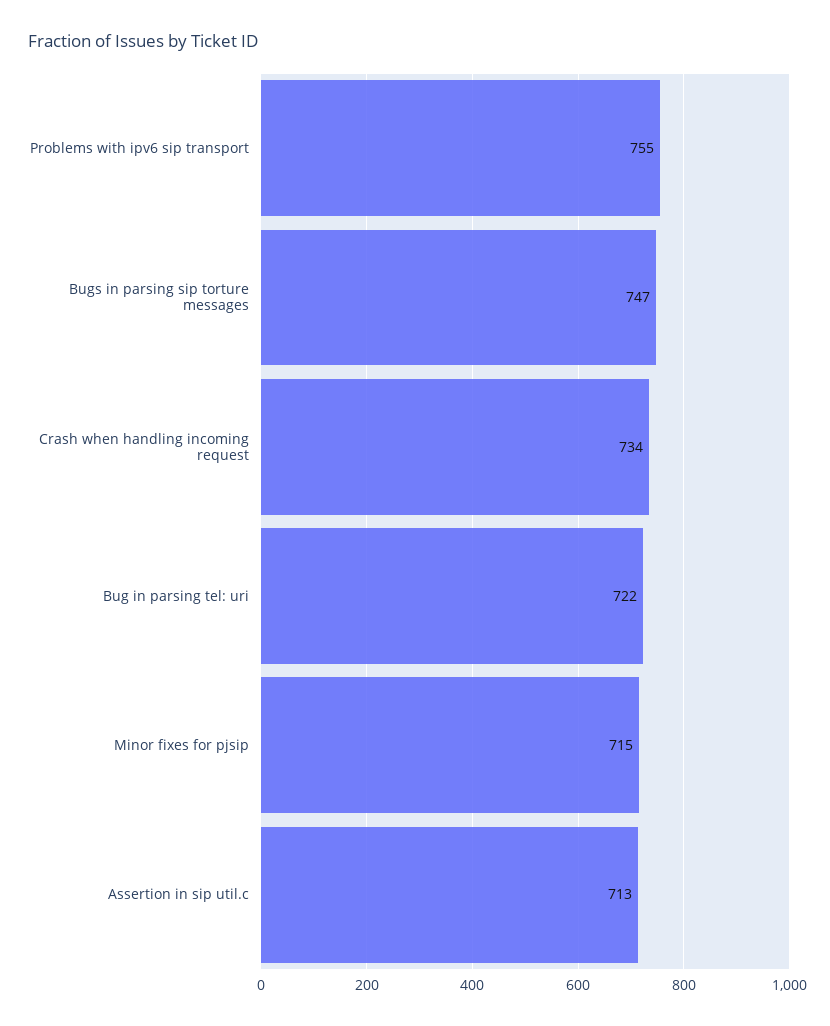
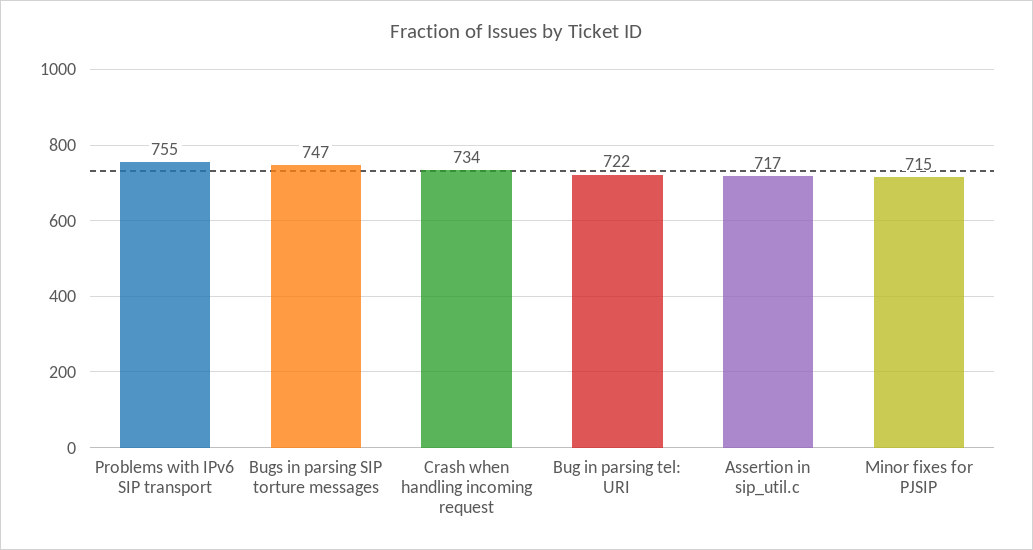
Assertion in sip util.c: 713 -> 717

